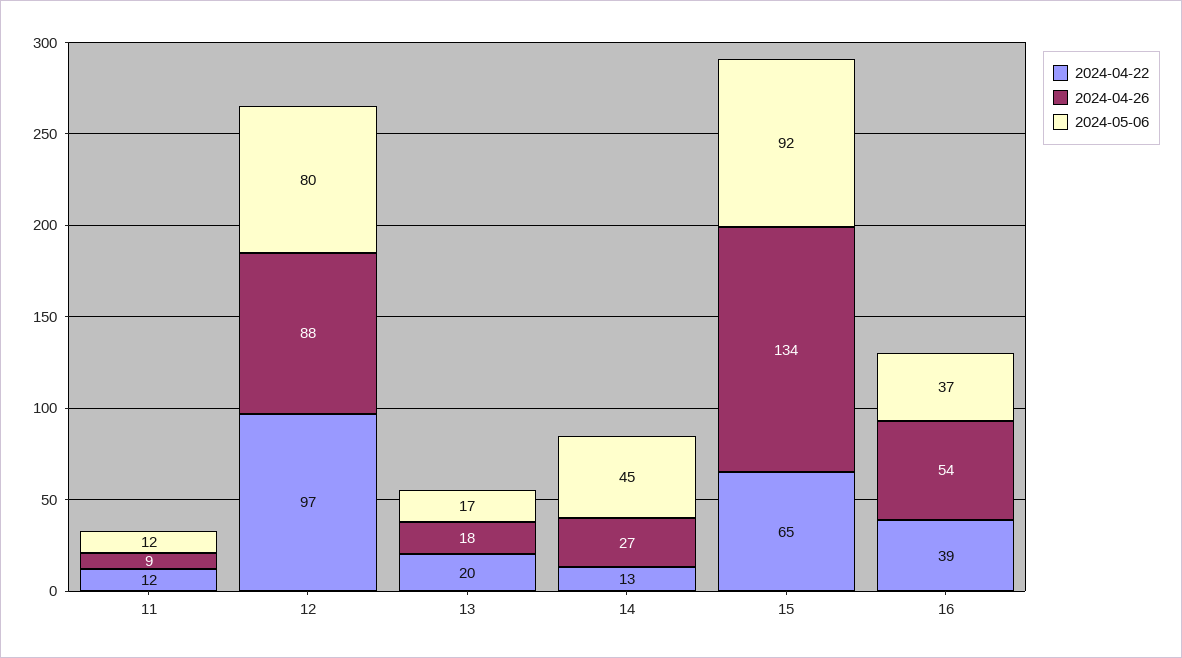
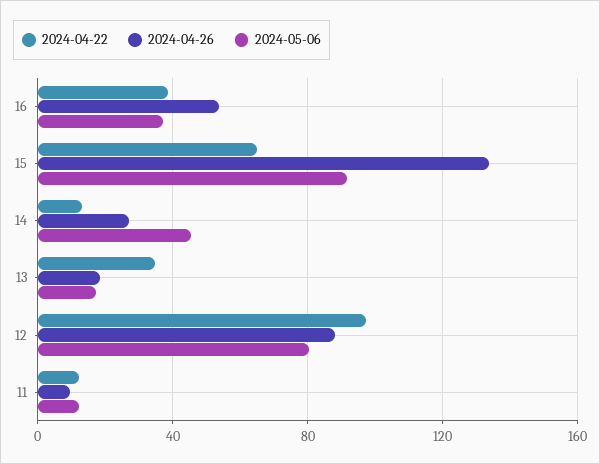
2024-04-22, 13: 20 -> 35

